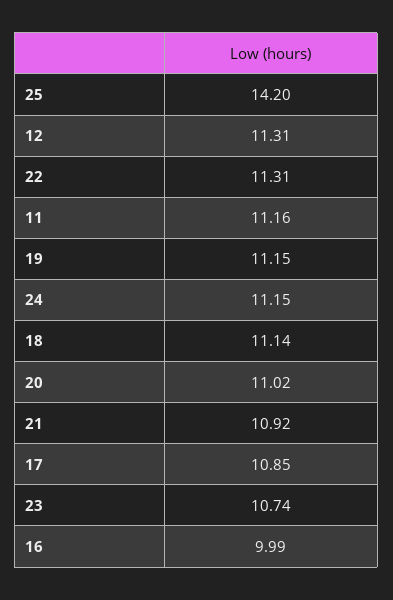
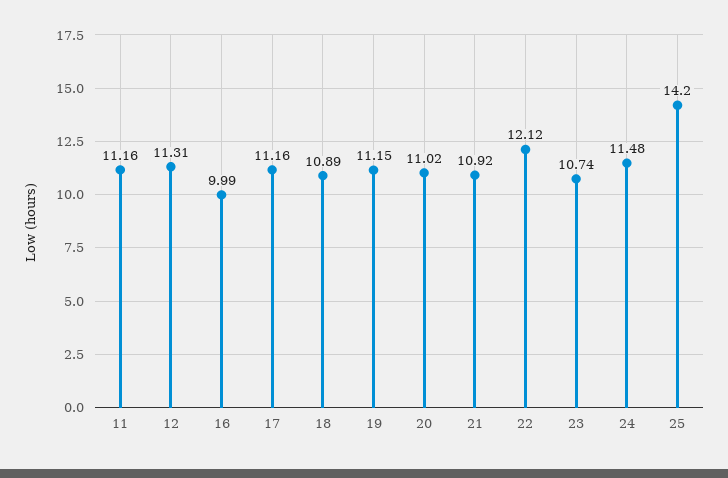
22: 11.31 -> 12.12
24: 11.15 -> 11.48
18: 11.14 -> 10.89
17: 10.85 -> 11.16

